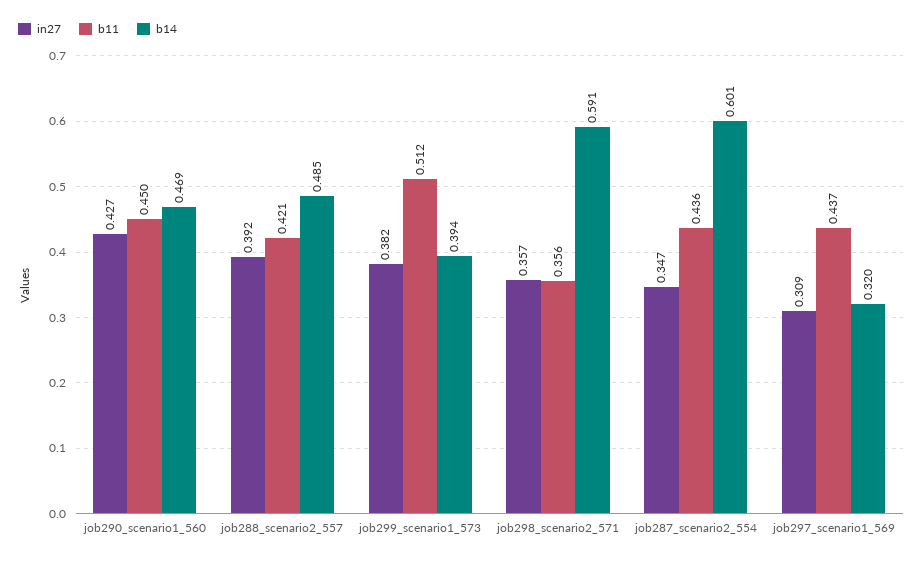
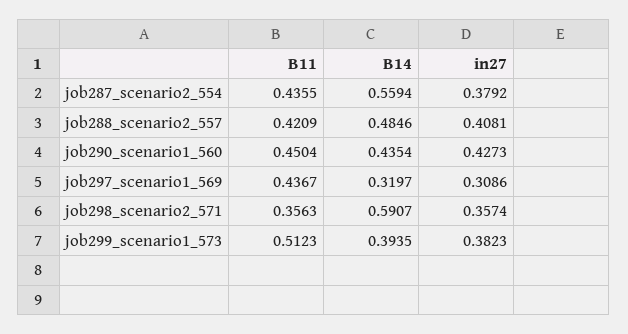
b14, job290_scenario1_560: 0.469 -> 0.4354
in27, job288_scenario2_557: 0.392 -> 0.4081
in27, job287_scenario2_554: 0.347 -> 0.3792
b14, job287_scenario2_554: 0.601 -> 0.5594

